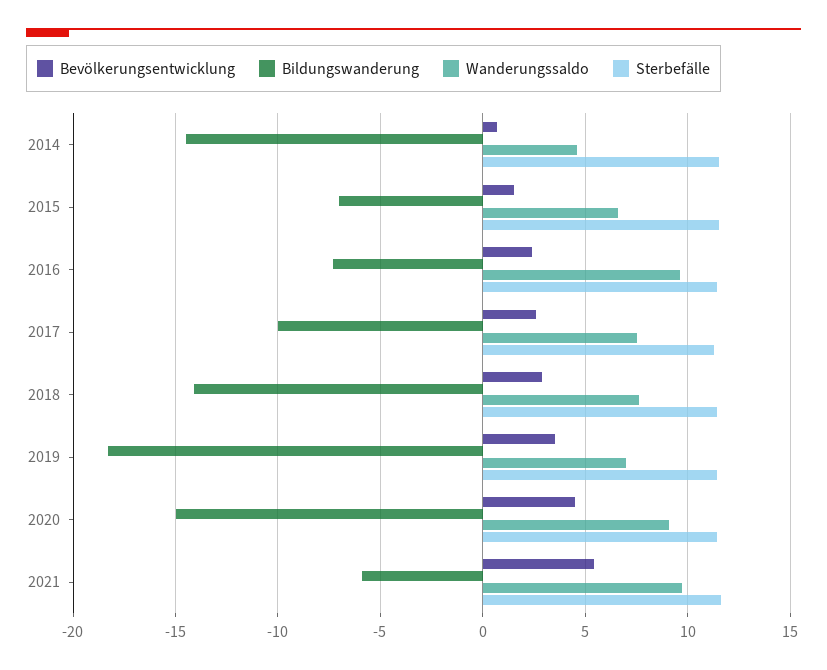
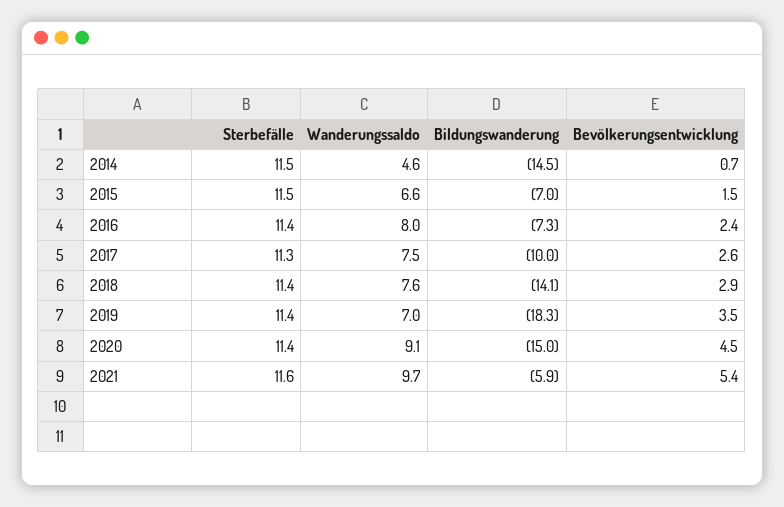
Wanderungssaldo, 2016: 9.5 -> 8

